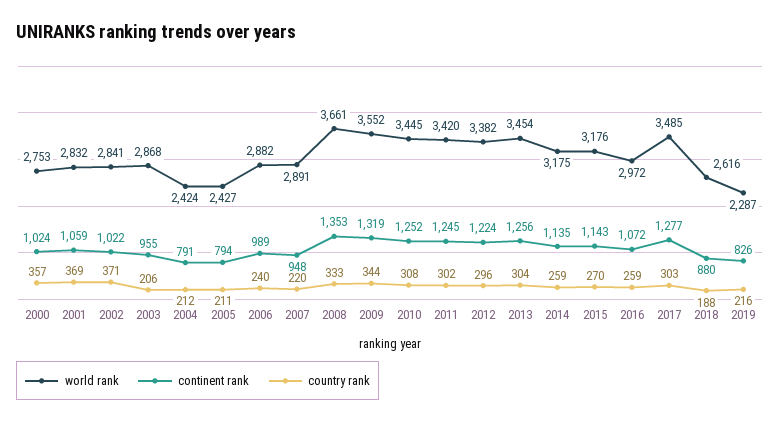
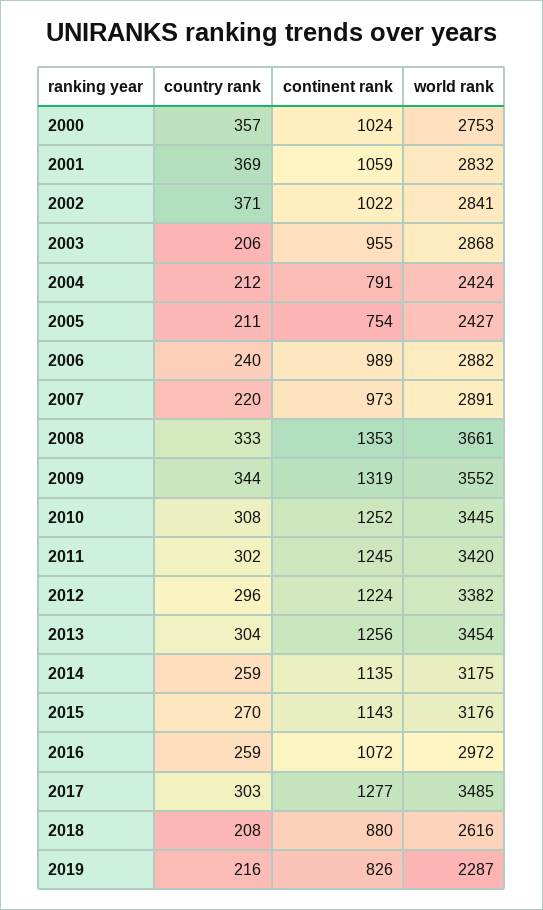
continent rank, 2005: 794 -> 754
continent rank, 2007: 948 -> 973
country rank, 2018: 188 -> 208

